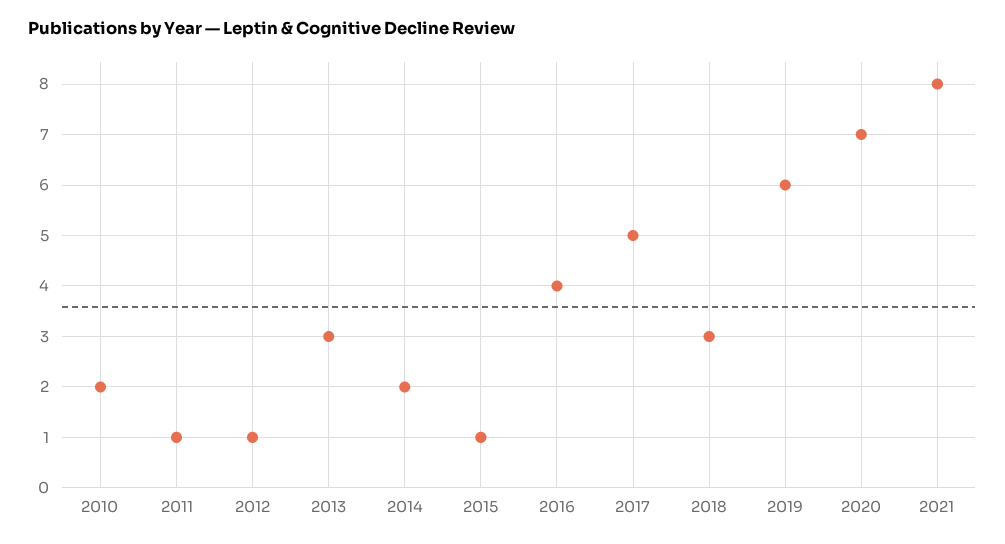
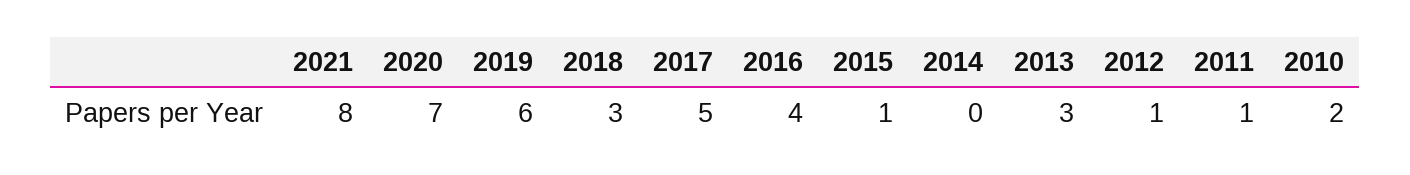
2014: 2 -> 0

